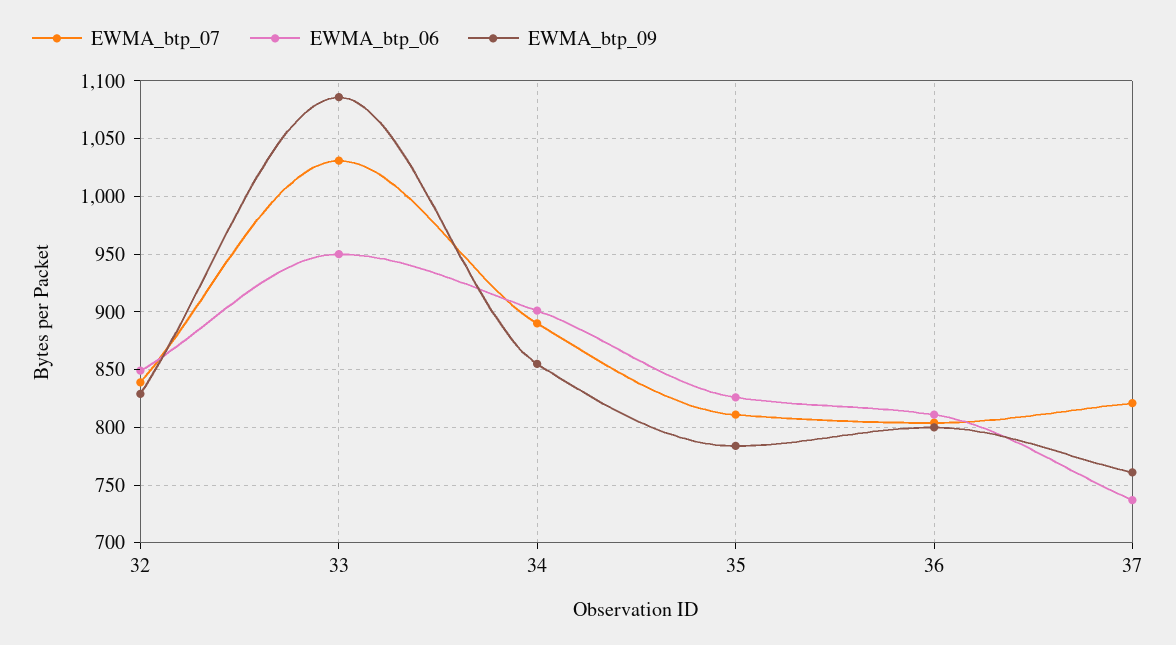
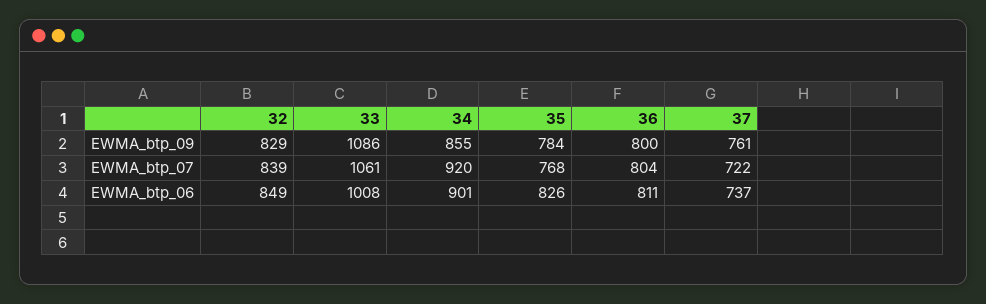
EWMA_btp_07, 33: 1030 -> 1061
EWMA_btp_06, 33: 950 -> 1008
EWMA_btp_07, 34: 890 -> 920
EWMA_btp_07, 35: 810 -> 768
EWMA_btp_07, 37: 820 -> 722

